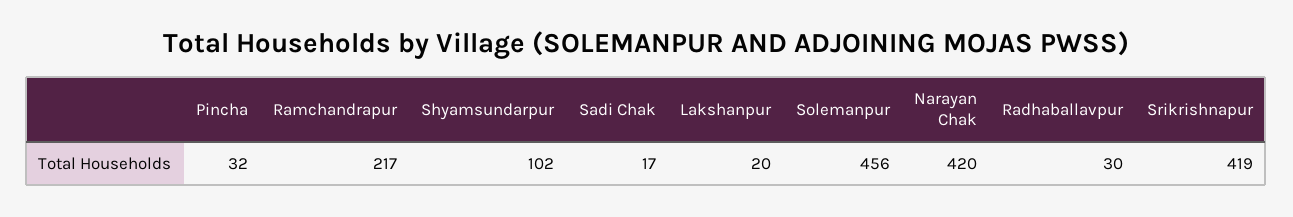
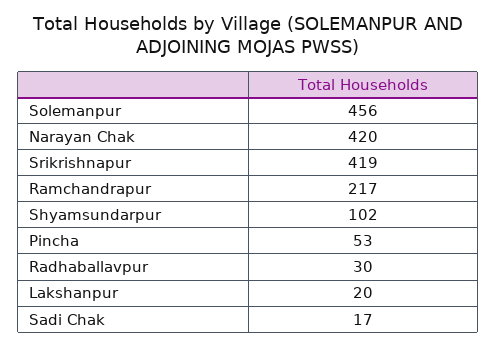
Pincha: 32 -> 53

